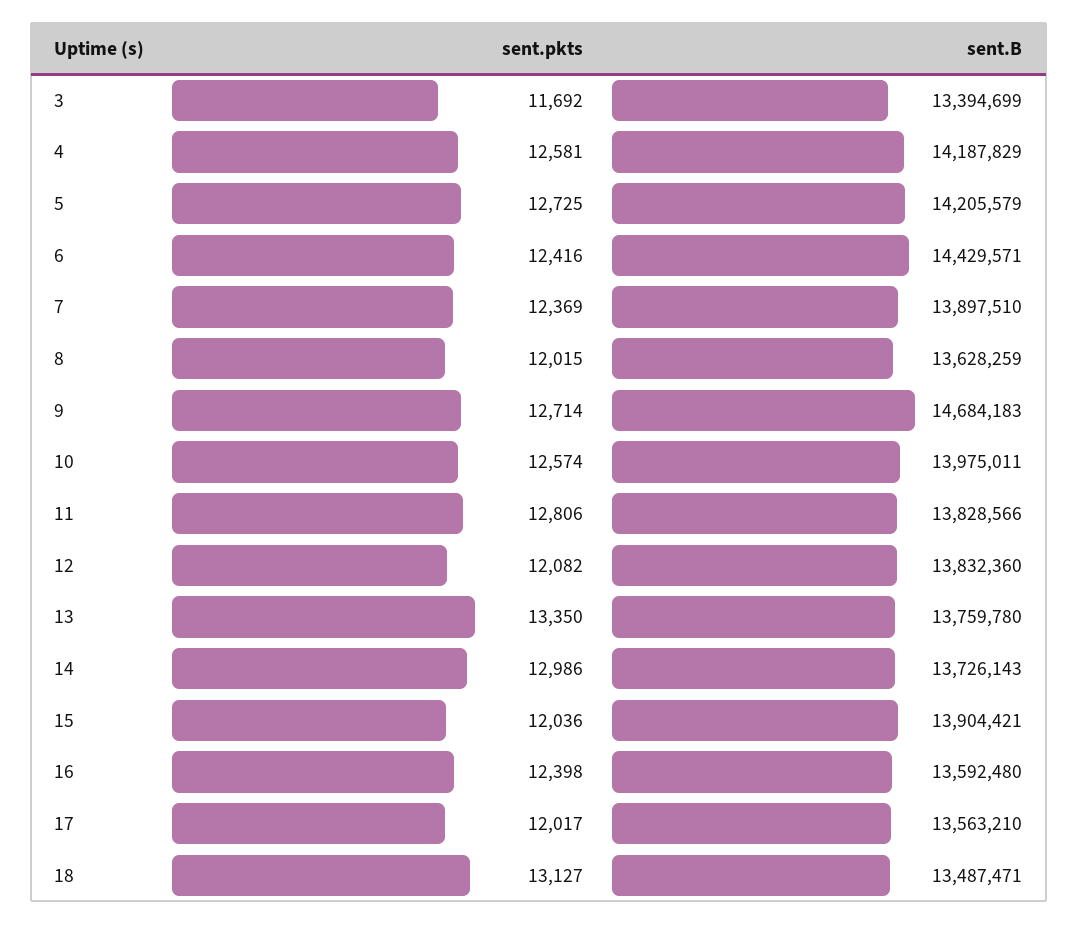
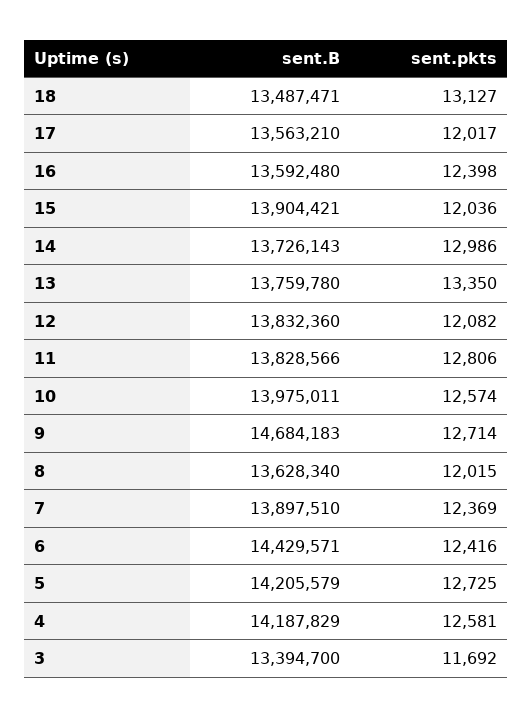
sent.B, 3: 13394699 -> 13394700
sent.B, 8: 13628259 -> 13628340

